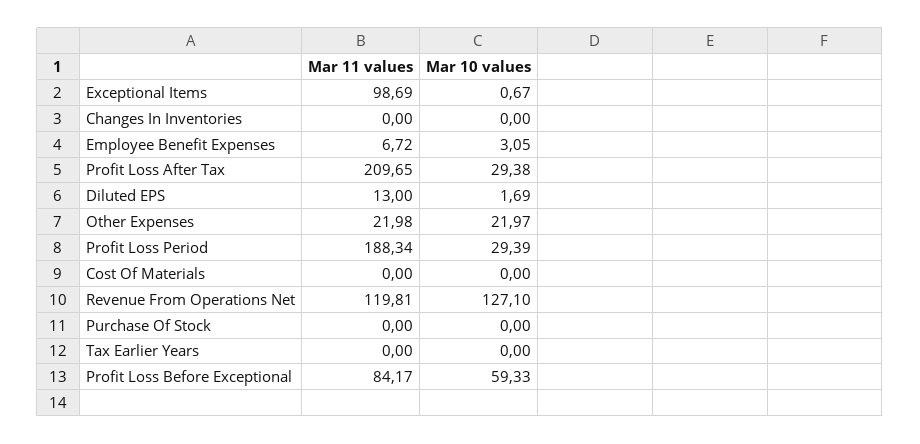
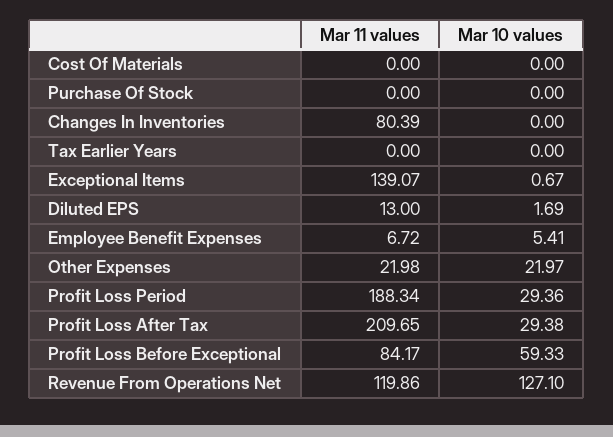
Mar 11 values, Exceptional Items: 98.69 -> 139.07
Mar 11 values, Changes In Inventories: 0 -> 80.39
Mar 10 values, Employee Benefit Expenses: 3.05 -> 5.41
Mar 10 values, Profit Loss Period: 29.39 -> 29.36
Mar 11 values, Revenue From Operations Net: 119.81 -> 119.86

